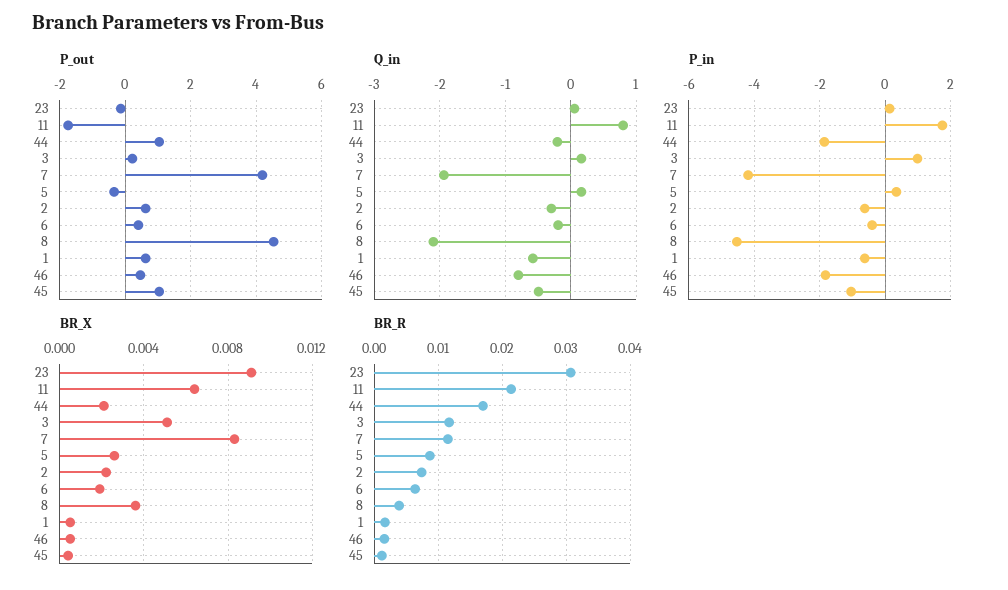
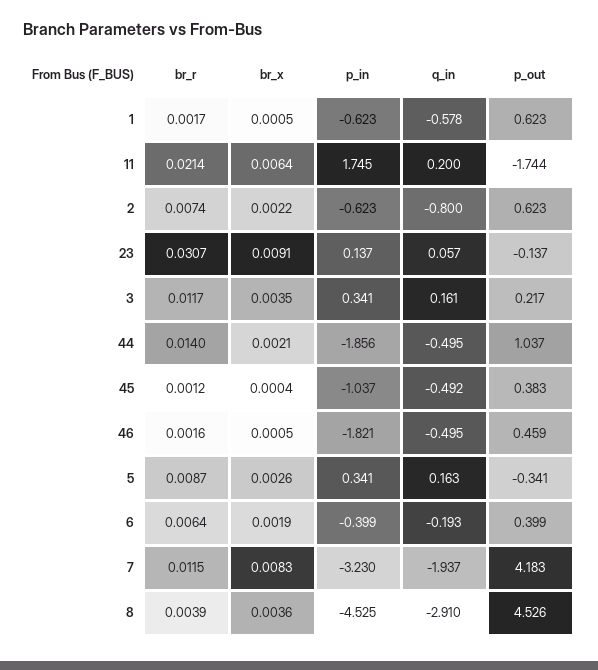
P_out, 45: 1 -> 0.383
Q_in, 11: 0.8 -> 0.2
Q_in, 44: -0.2 -> -0.495
Q_in, 2: -0.3 -> -0.8
Q_in, 8: -2.1 -> -2.91
Q_in, 46: -0.8 -> -0.495
P_in, 3: 1 -> 0.341
P_in, 7: -4.2 -> -3.23
BR_X, 3: 0.005 -> 0.0035
BR_R, 44: 0.017 -> 0.014

